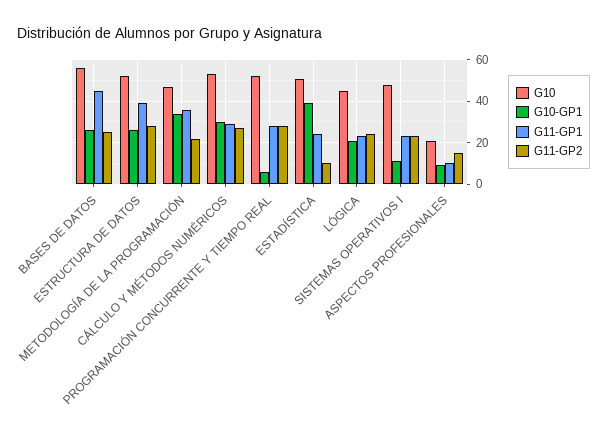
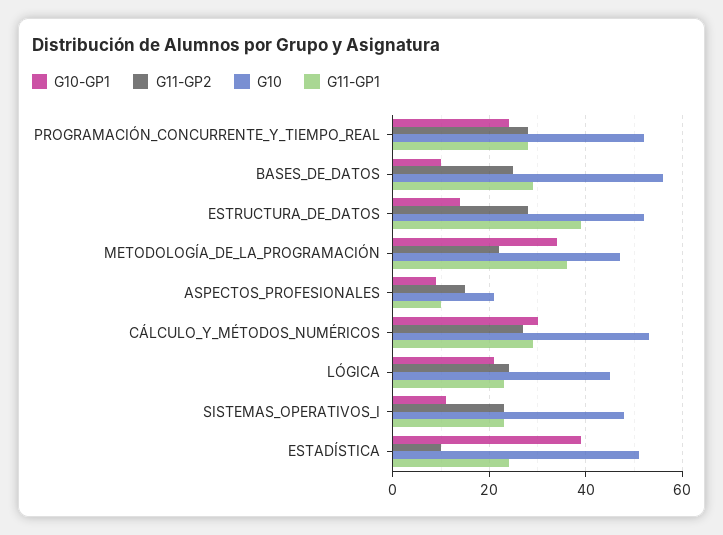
G10-GP1, BASES DE DATOS: 25 -> 10
G11-GP1, BASES DE DATOS: 45 -> 30
G10-GP1, ESTRUCTURA DE DATOS: 25 -> 15
G10-GP1, PROGRAMACIÓN CONCURRENTE Y TIEMPO REAL: 5 -> 25

